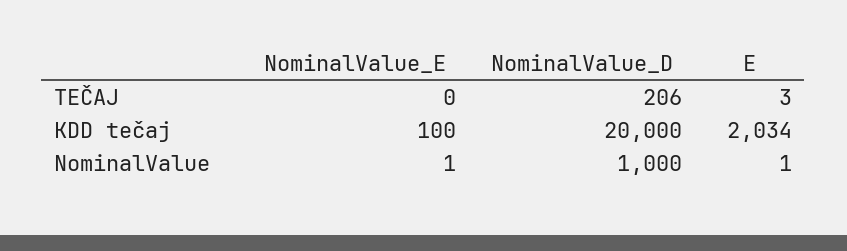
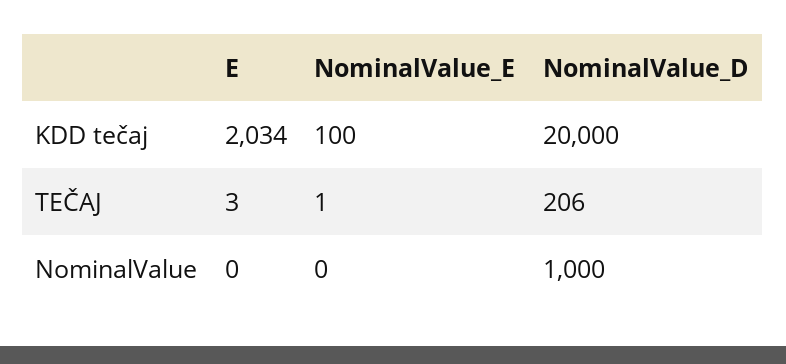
NominalValue_E, TEČAJ: 0 -> 1
NominalValue_E, NominalValue: 1 -> 0
E, NominalValue: 1 -> 0

